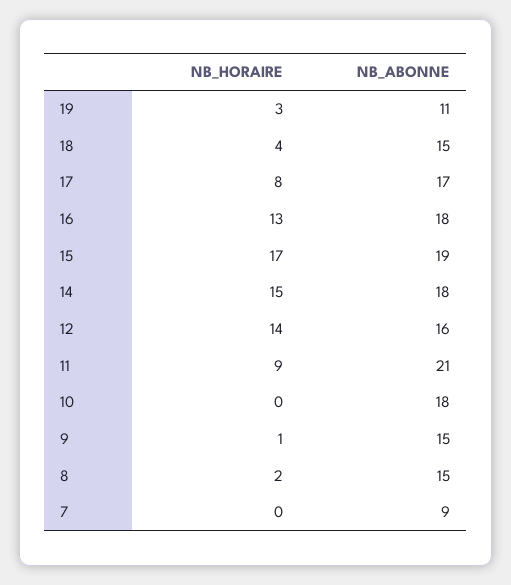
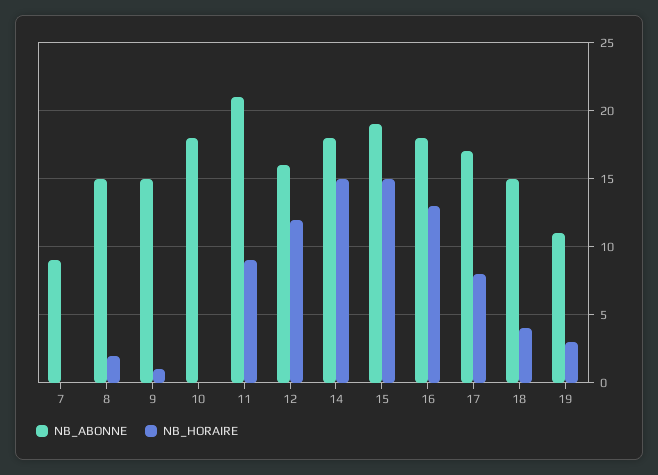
NB_HORAIRE, 15: 17 -> 15
NB_HORAIRE, 12: 14 -> 12

